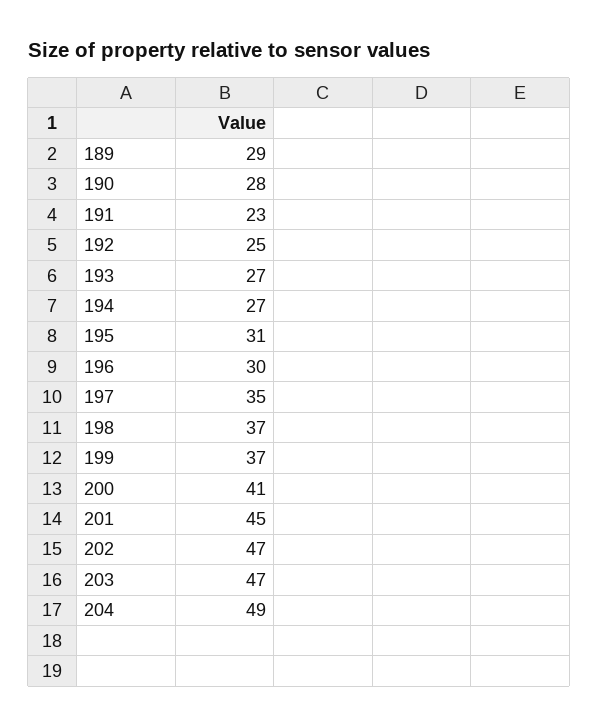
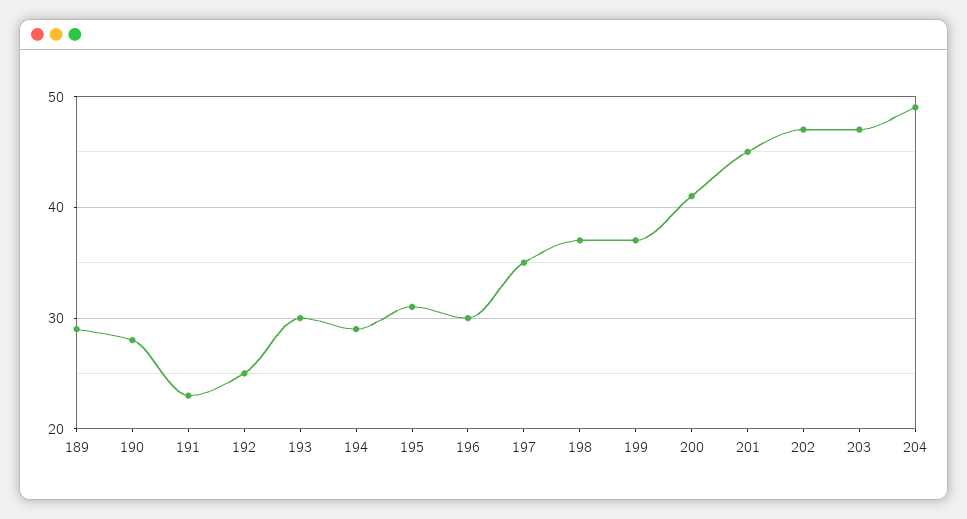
193: 27 -> 30
194: 27 -> 29

